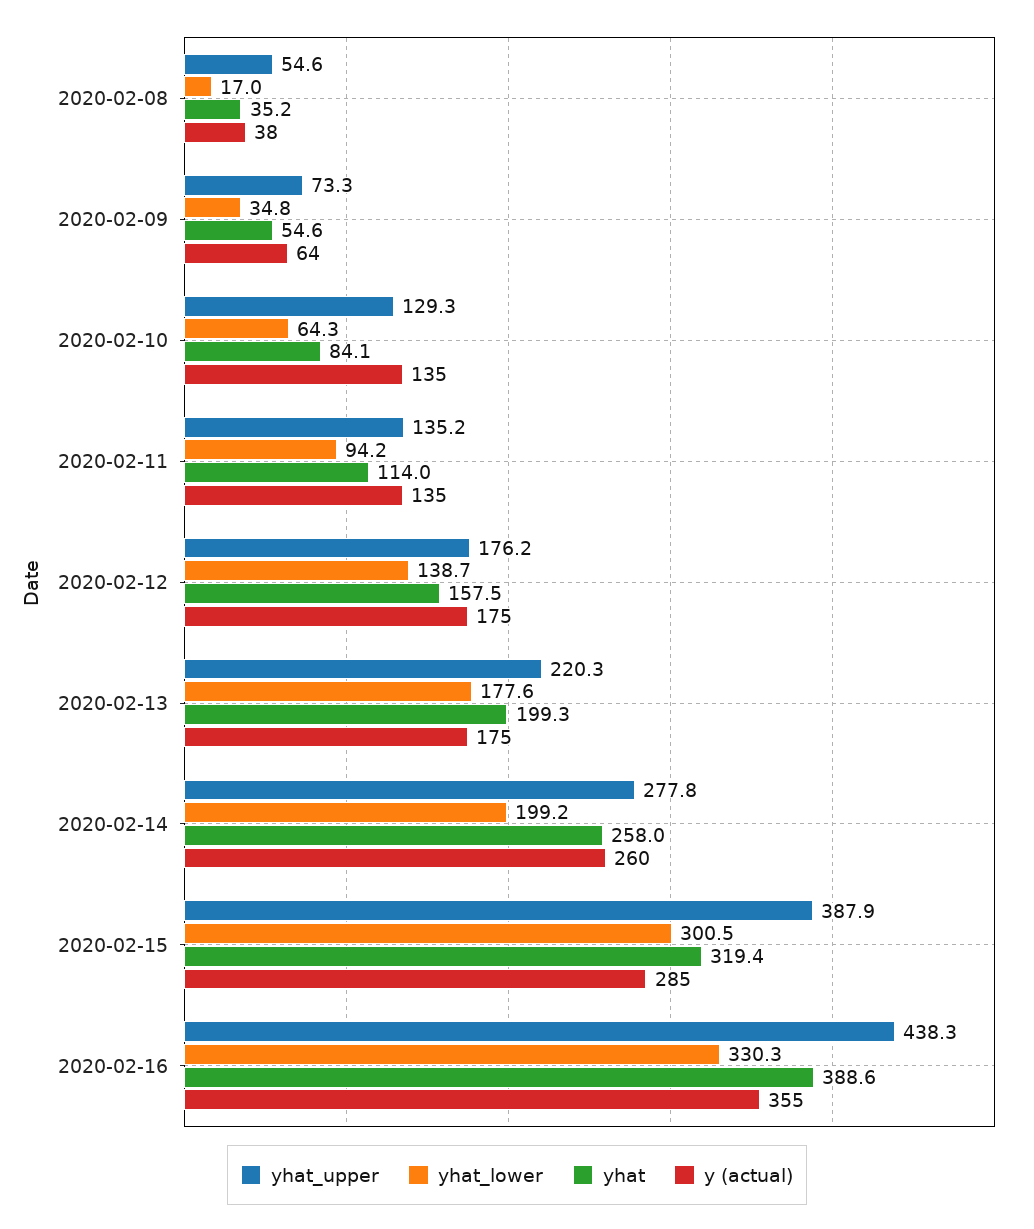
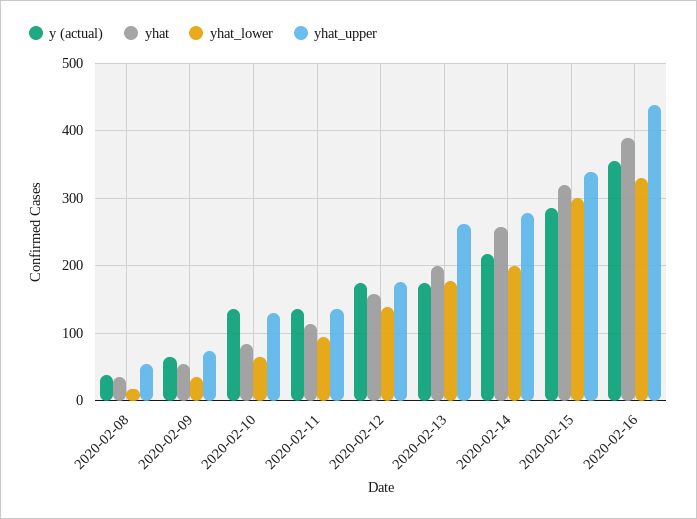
yhat_upper, 2020-02-13: 220.3 -> 260
y (actual), 2020-02-14: 260 -> 220
yhat_upper, 2020-02-15: 387.9 -> 340

